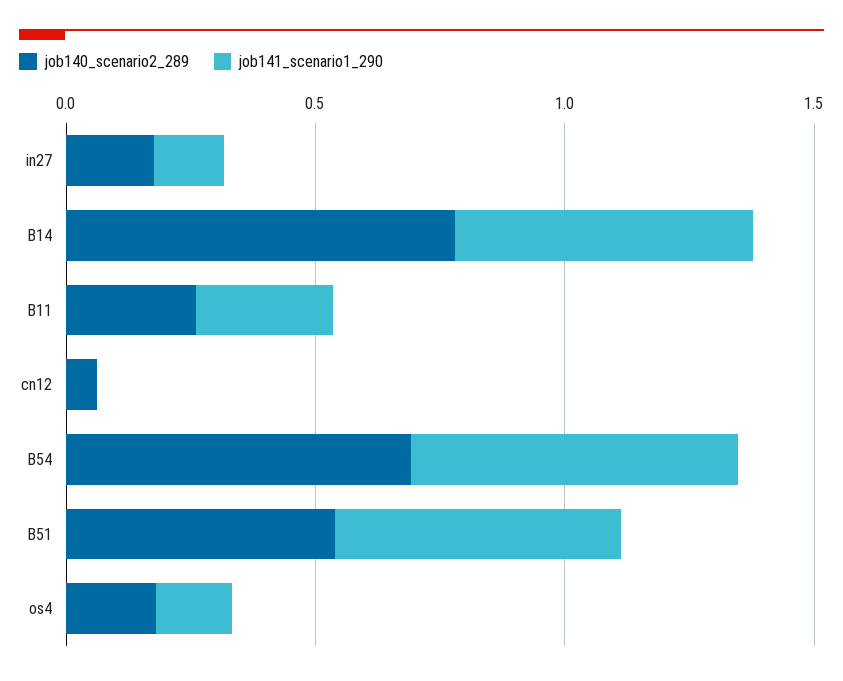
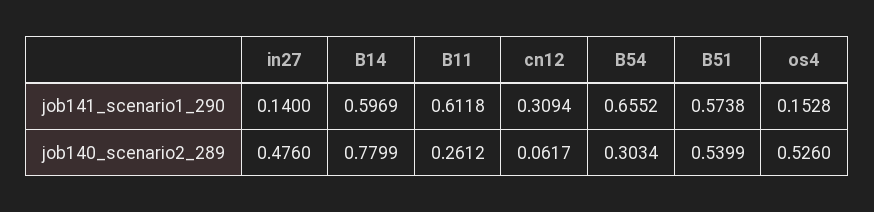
job140_scenario2_289, in27: 0.2 -> 0.476
job141_scenario1_290, B11: 0.3 -> 0.6118
job141_scenario1_290, cn12: 0 -> 0.3094
job140_scenario2_289, B54: 0.7 -> 0.3034
job140_scenario2_289, os4: 0.2 -> 0.526

